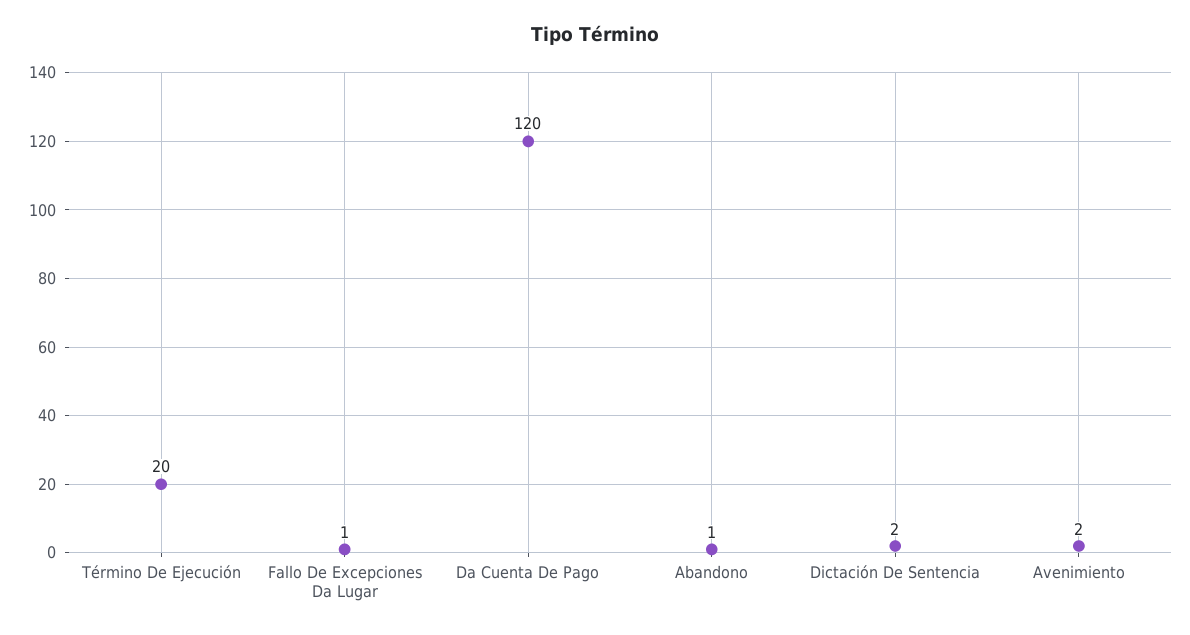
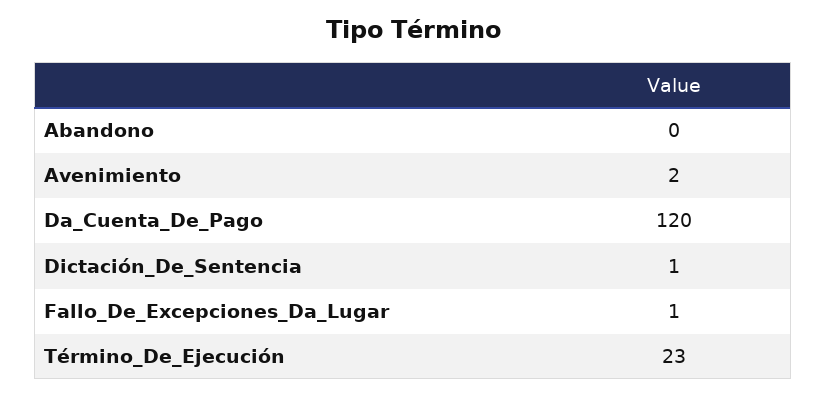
Término De Ejecución: 20 -> 23
Abandono: 1 -> 0
Dictación De Sentencia: 2 -> 1

